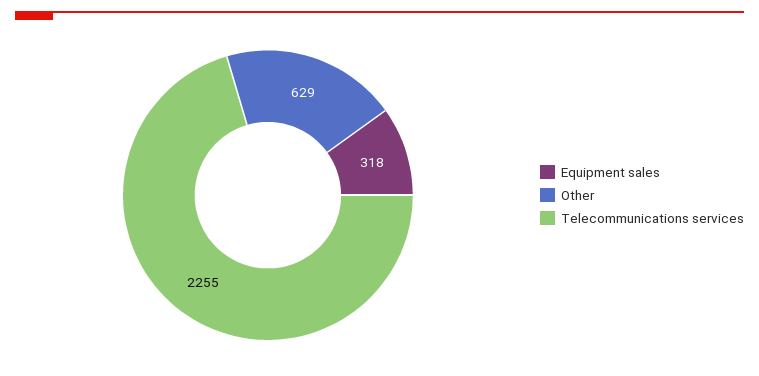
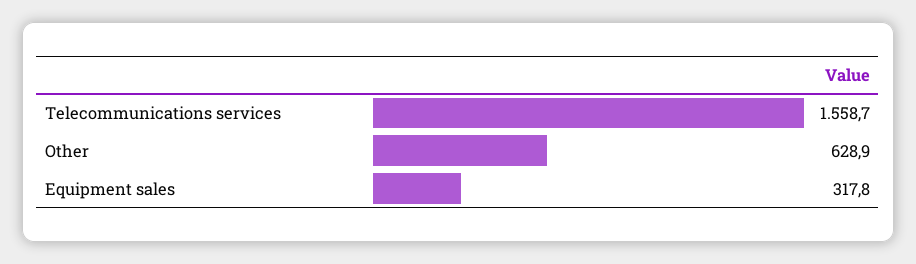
Telecommunications services: 2255 -> 1558.7

